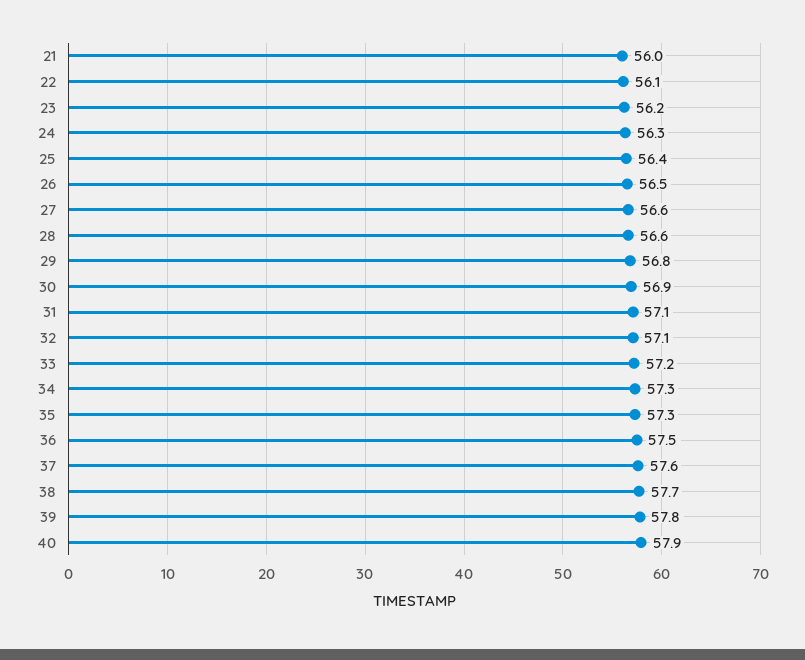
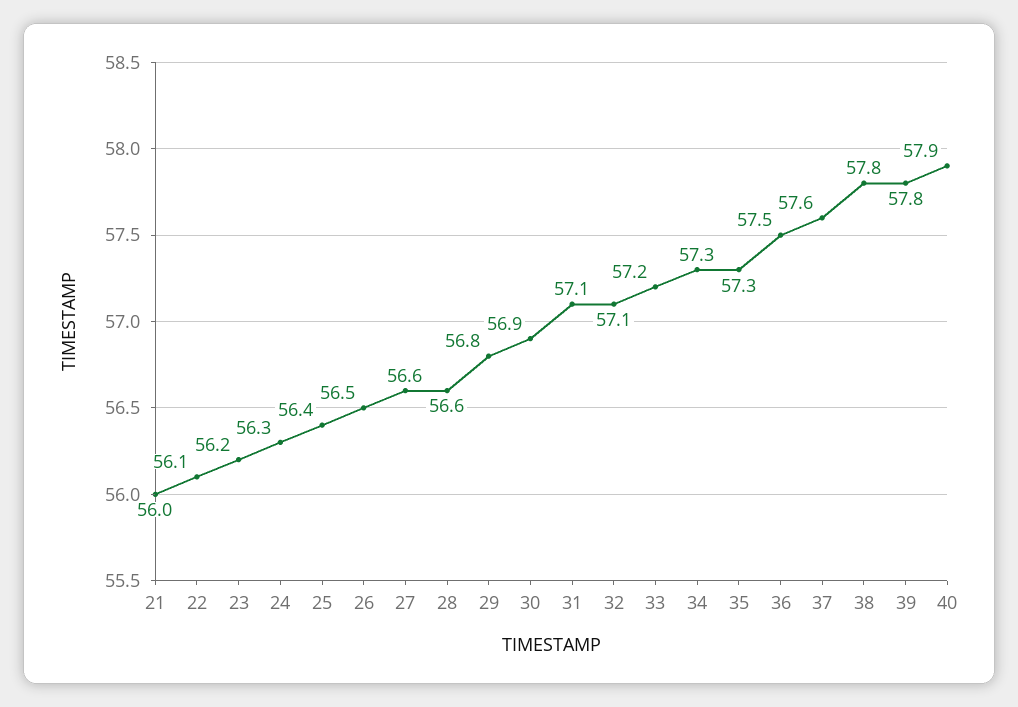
38: 57.7 -> 57.8

